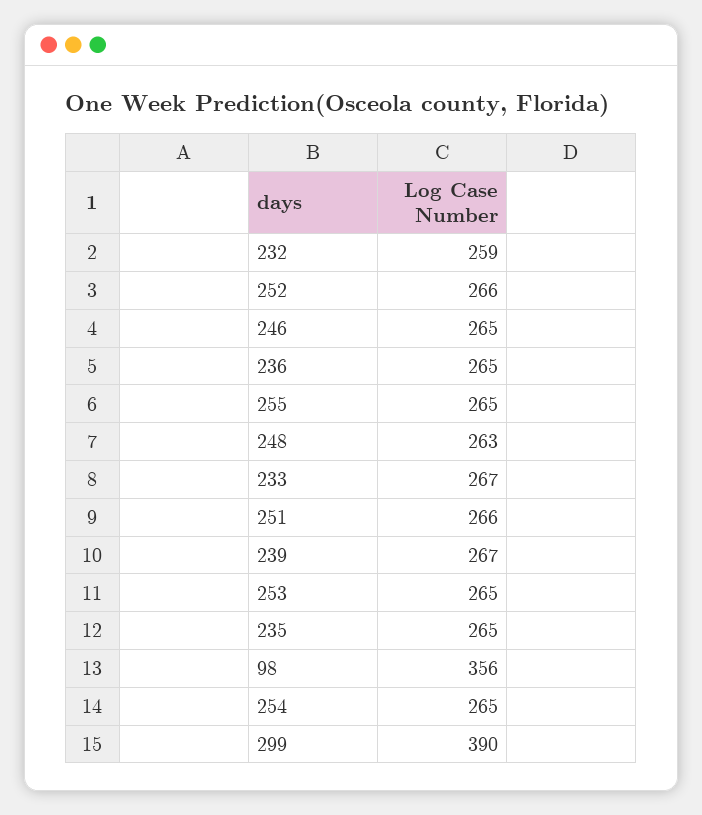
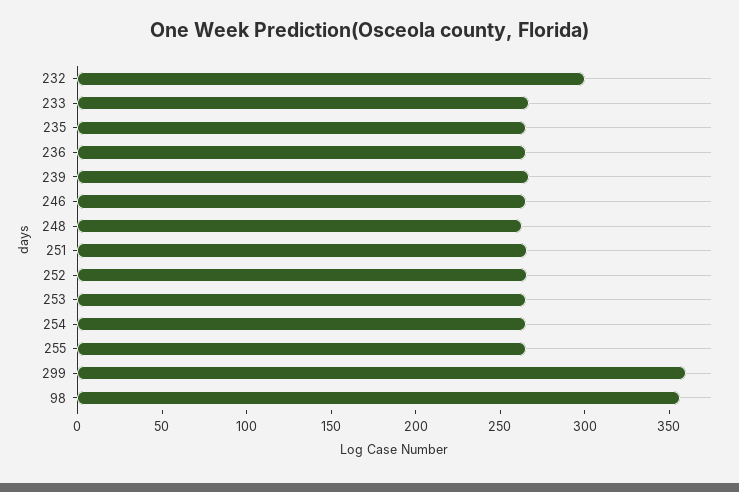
232: 259 -> 300
299: 390 -> 360

